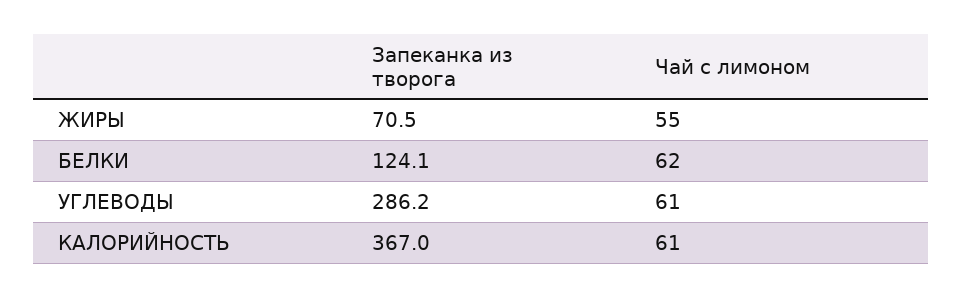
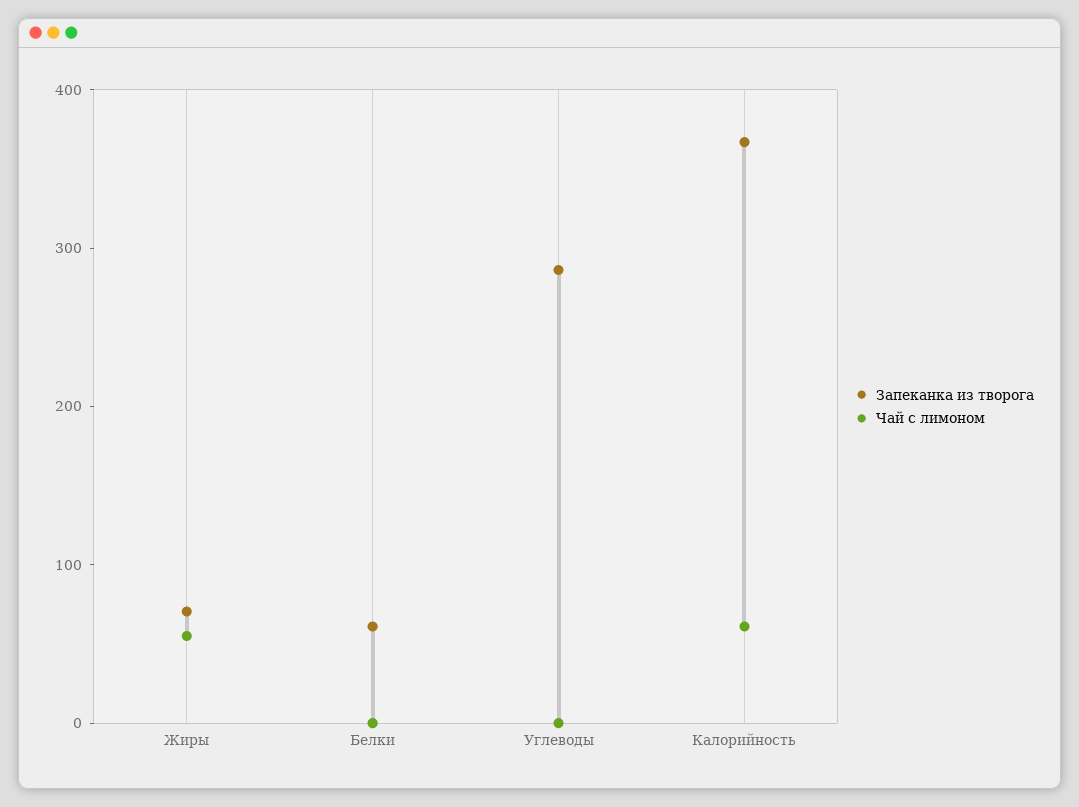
Запеканка из творога, БЕЛКИ: 124.1 -> 60
Чай с лимоном, БЕЛКИ: 62 -> 0
Чай с лимоном, УГЛЕВОДЫ: 61 -> 0

